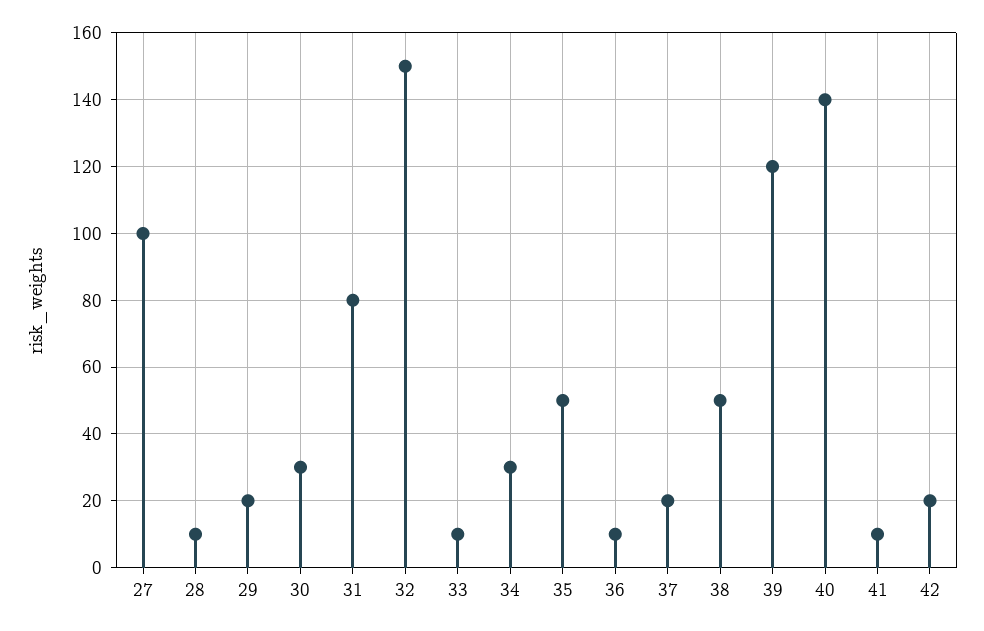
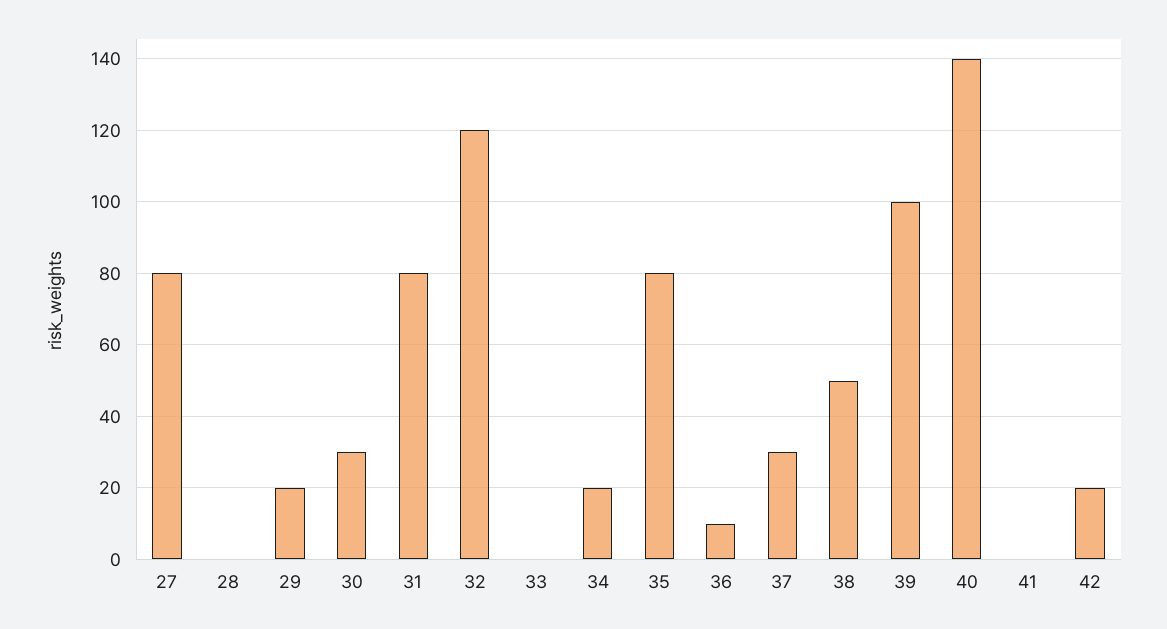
27: 100 -> 80
28: 10 -> 0
32: 150 -> 120
33: 10 -> 0
34: 30 -> 20
35: 50 -> 80
37: 20 -> 30
39: 120 -> 100
41: 10 -> 0

